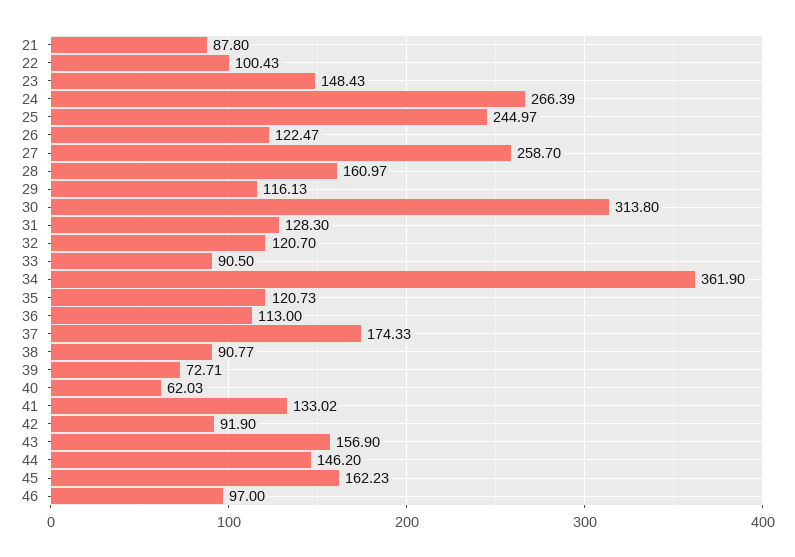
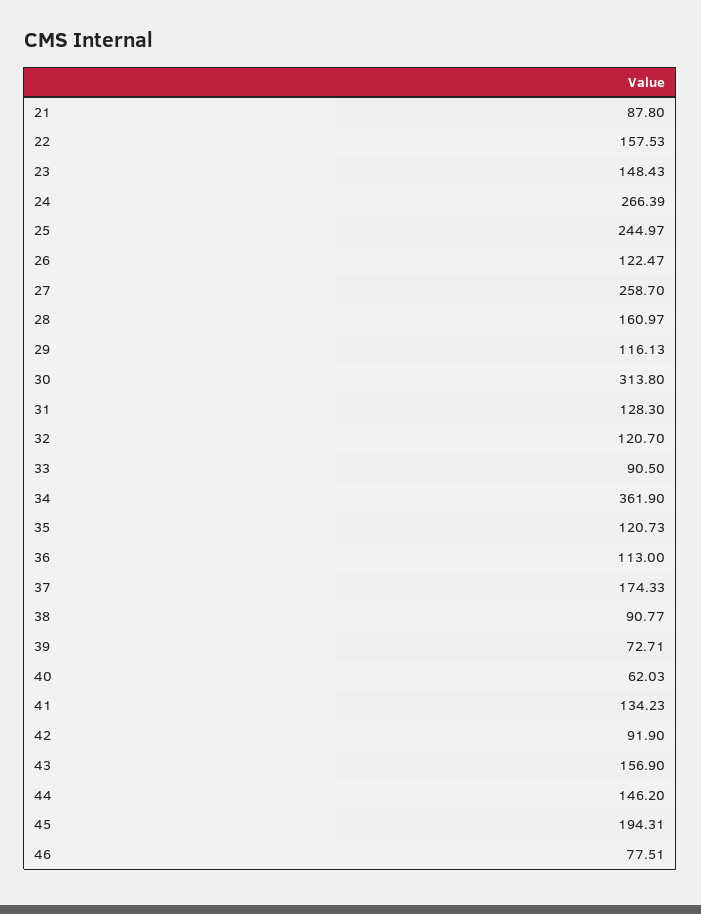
22: 100.43 -> 157.53
41: 133.02 -> 134.23
45: 162.23 -> 194.31
46: 97 -> 77.51

